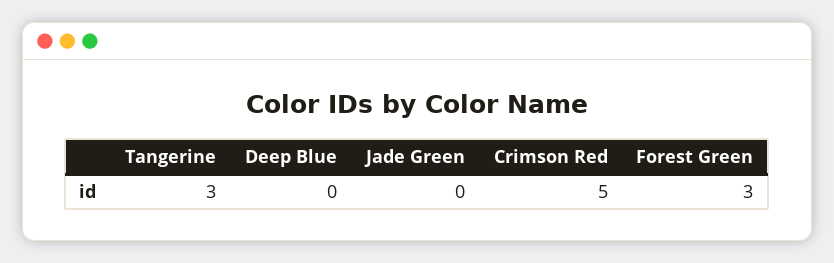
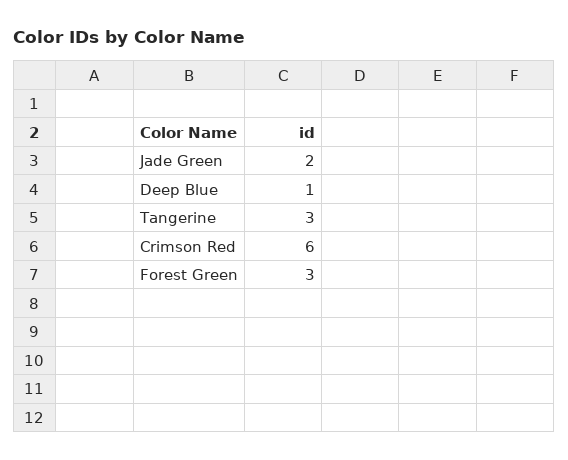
Deep Blue: 0 -> 1
Jade Green: 0 -> 2
Crimson Red: 5 -> 6

